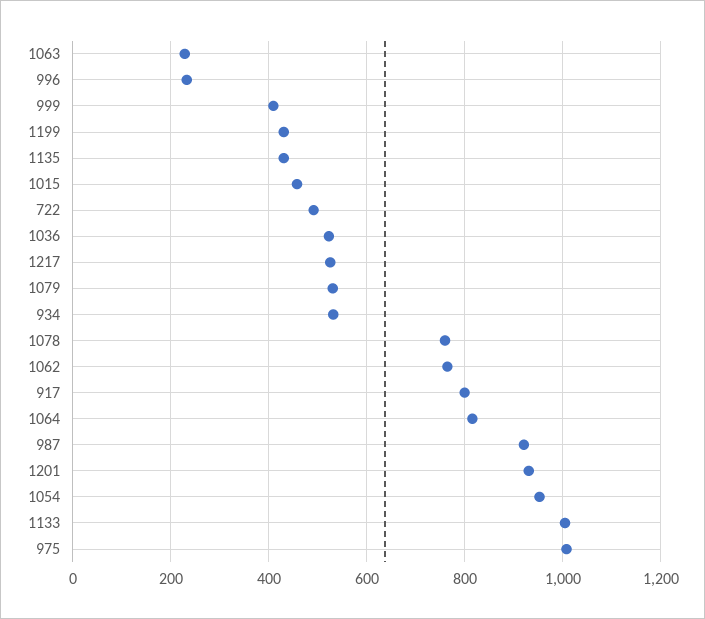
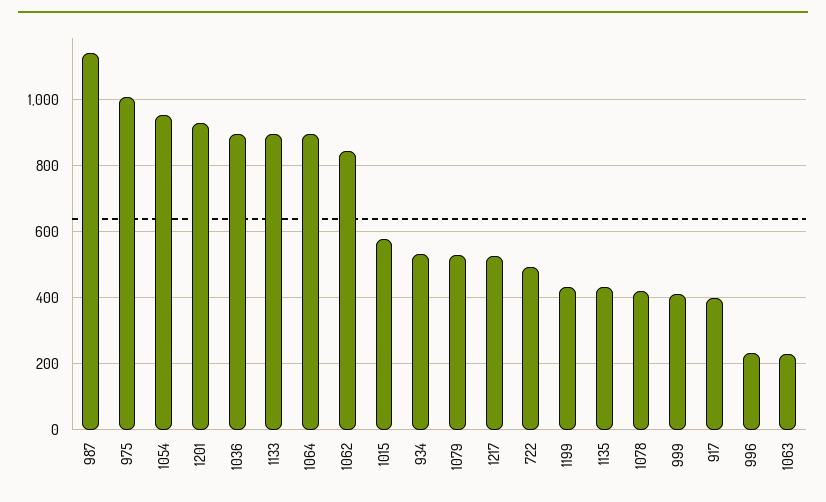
1015: 460 -> 580
1036: 520 -> 900
1078: 760 -> 420
1062: 760 -> 840
917: 800 -> 400
1064: 820 -> 900
987: 920 -> 1140
1133: 1000 -> 900

